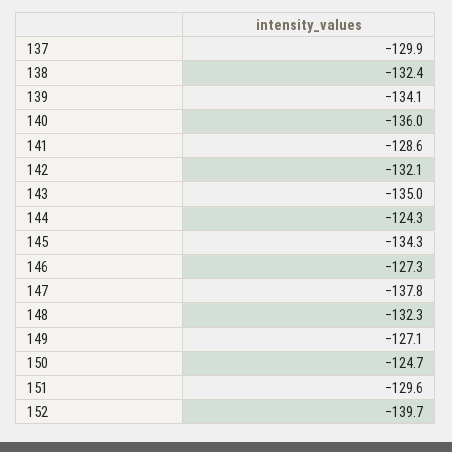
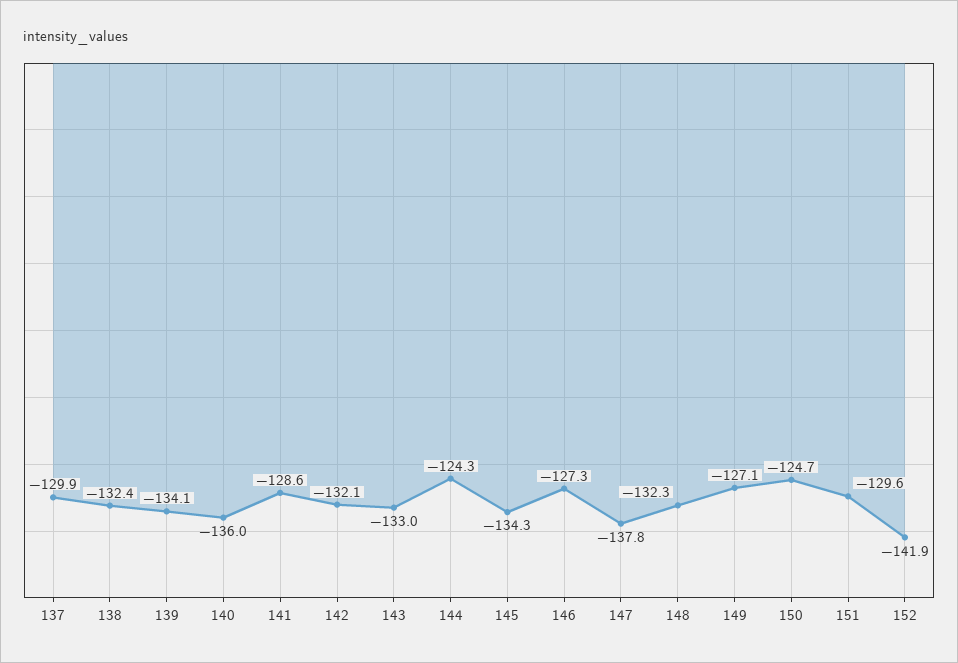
143: -135 -> -133
152: -139.7 -> -141.9

